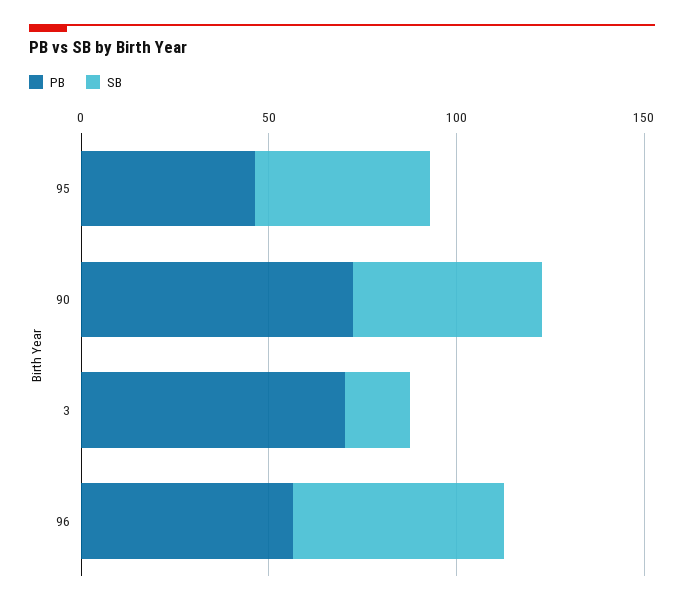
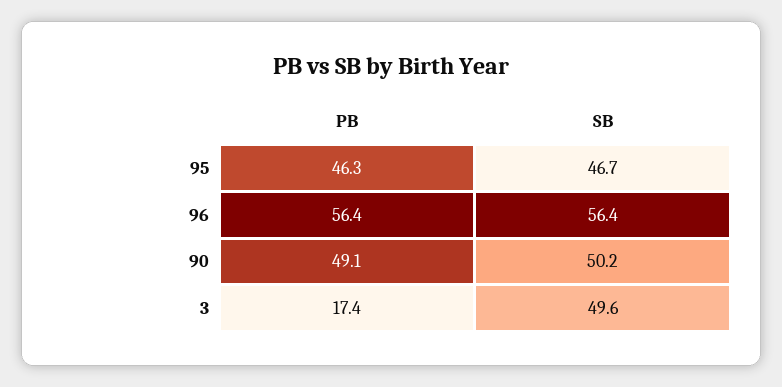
PB, 90: 70 -> 49.1
PB, 3: 70 -> 17.4
SB, 3: 20 -> 49.6

